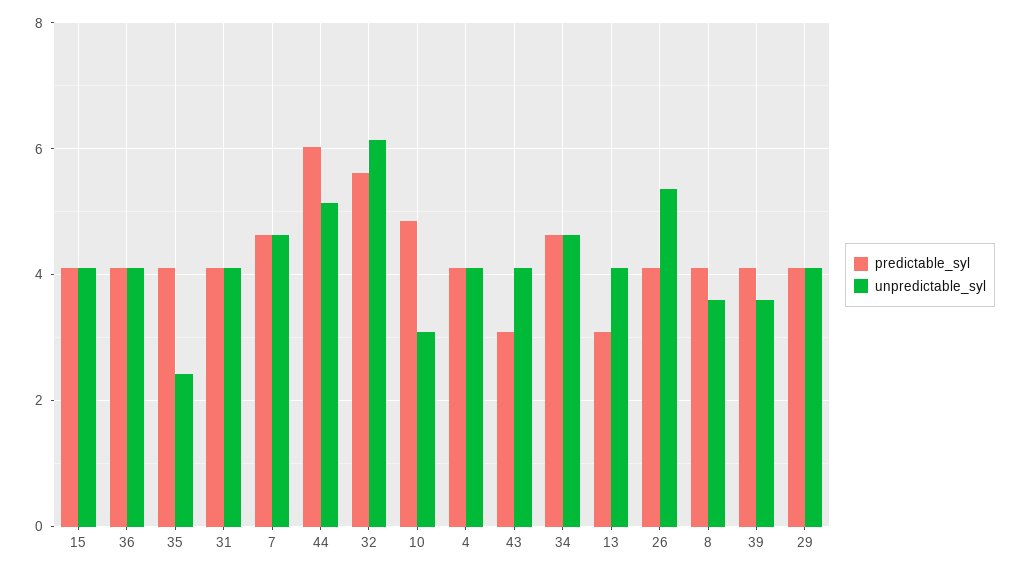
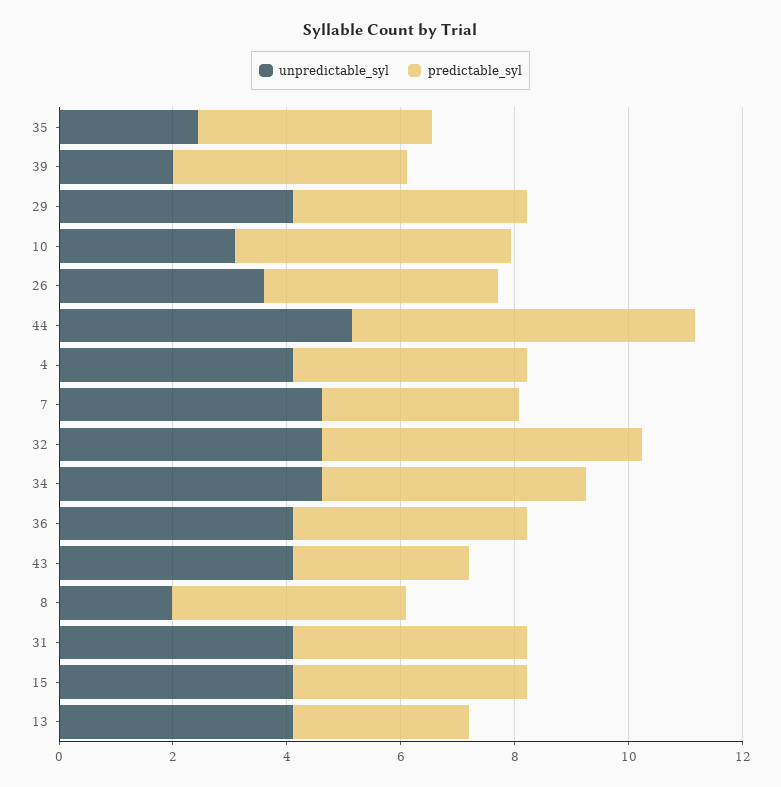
predictable_syl, 7: 4.6 -> 3.5
unpredictable_syl, 32: 6.2 -> 4.5
unpredictable_syl, 26: 5.4 -> 3.5
unpredictable_syl, 8: 3.6 -> 2
unpredictable_syl, 39: 3.6 -> 2

